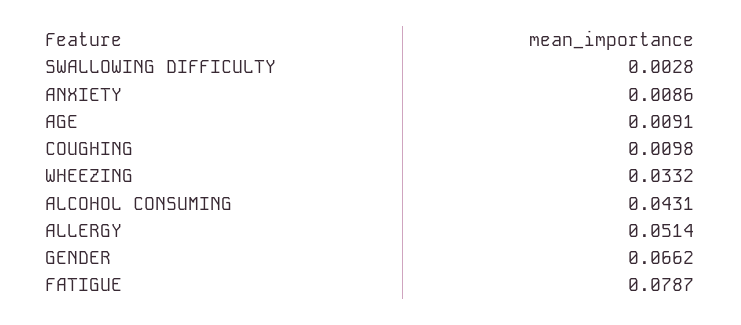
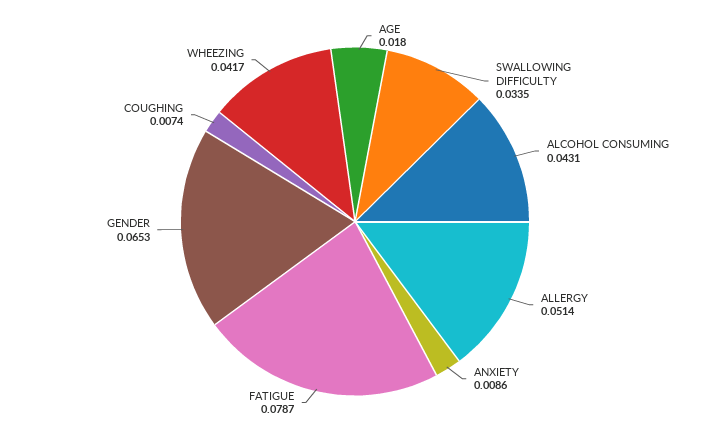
SWALLOWING DIFFICULTY: 0.0028 -> 0.0335
AGE: 0.0091 -> 0.018
COUGHING: 0.0098 -> 0.0074
WHEEZING: 0.0332 -> 0.0417
GENDER: 0.0662 -> 0.0653

